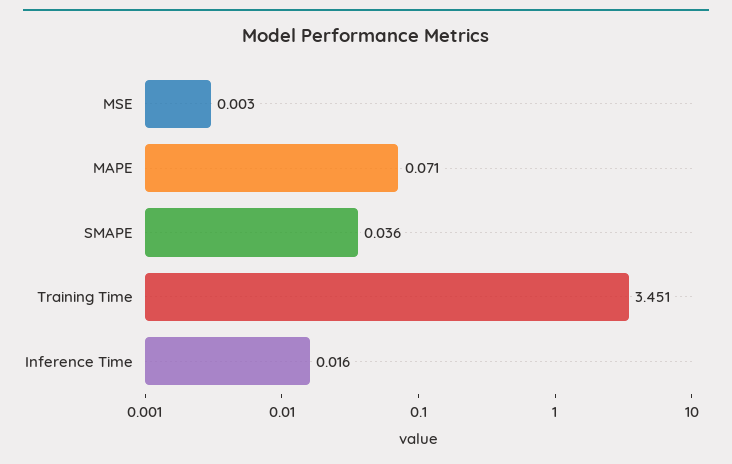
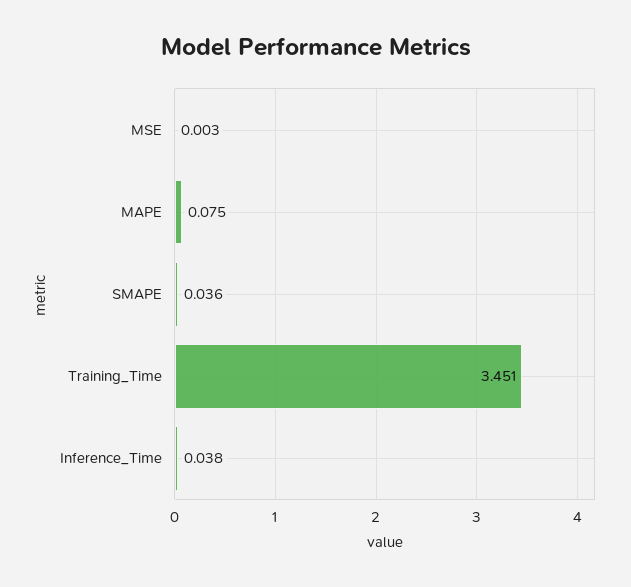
MAPE: 0.071 -> 0.075
Inference Time: 0.016 -> 0.038

